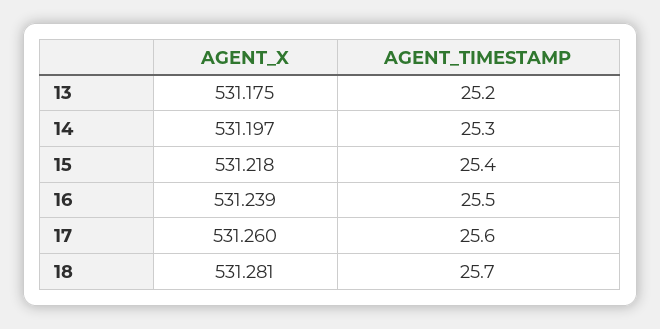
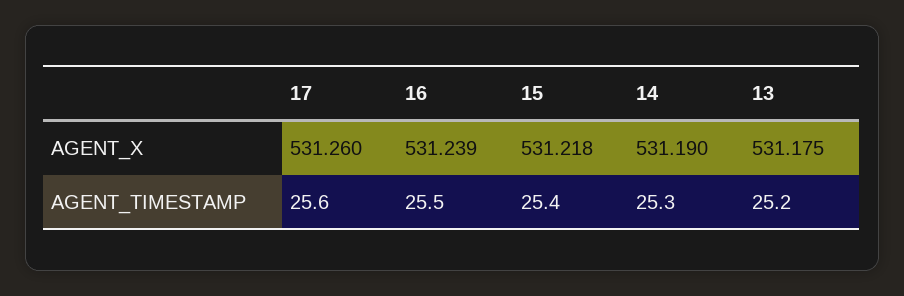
AGENT_X, 14: 531.197 -> 531.19
AGENT_X, 18: 531.281 -> none
AGENT_TIMESTAMP, 18: 25.7 -> none

